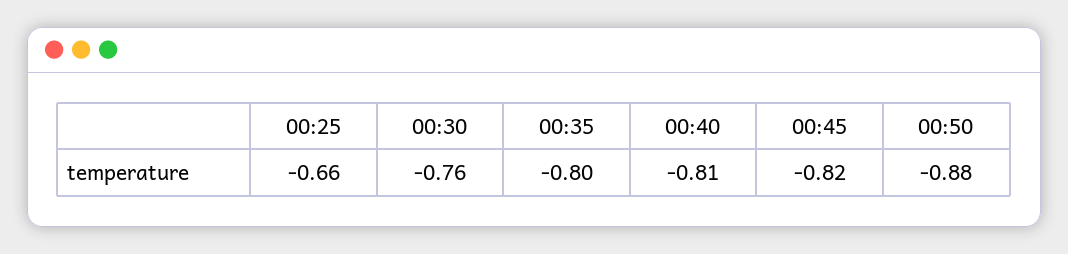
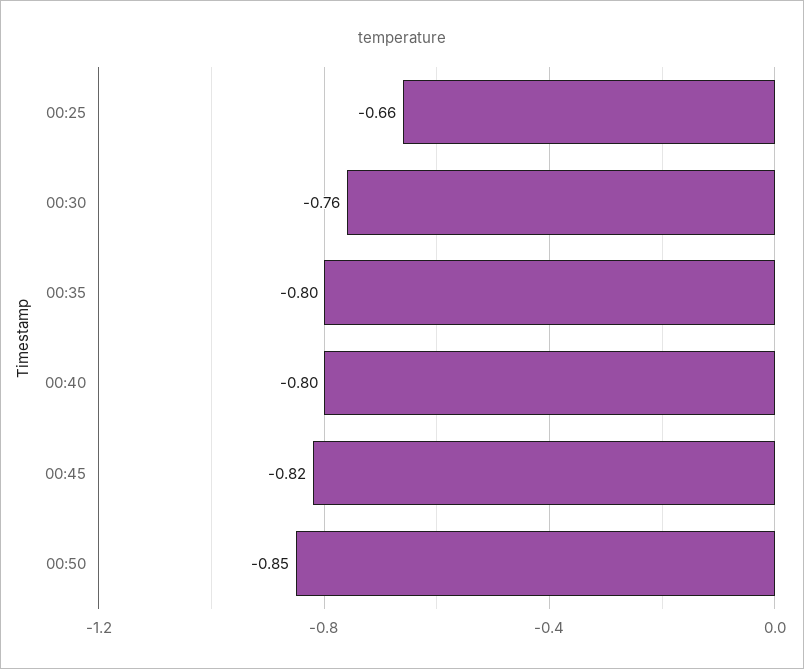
00:40: -0.81 -> -0.8
00:50: -0.88 -> -0.85

